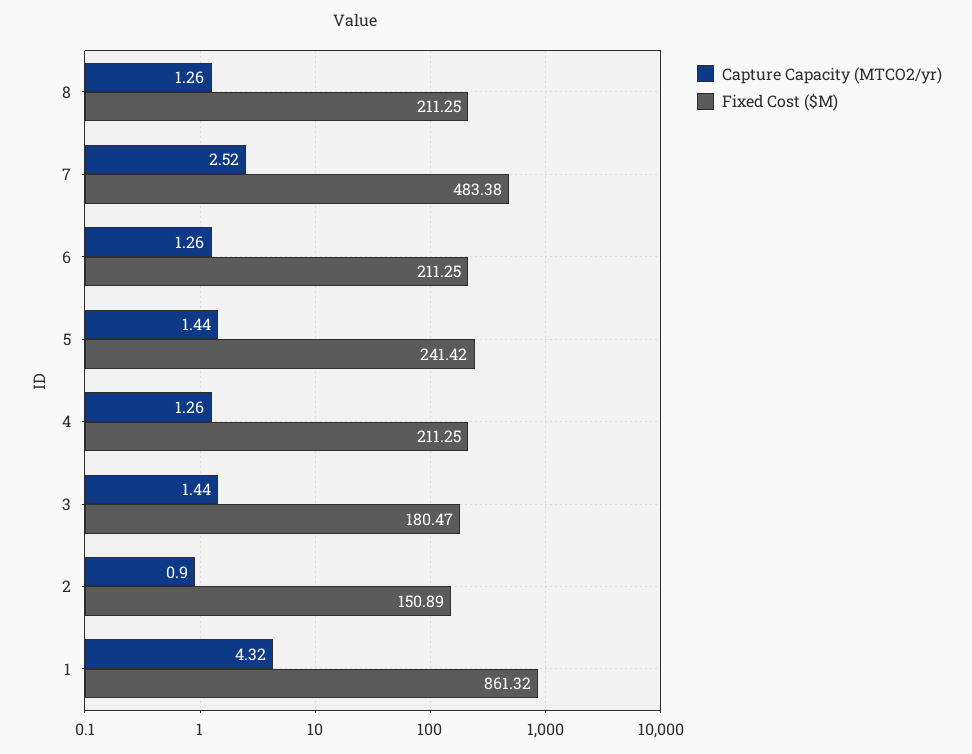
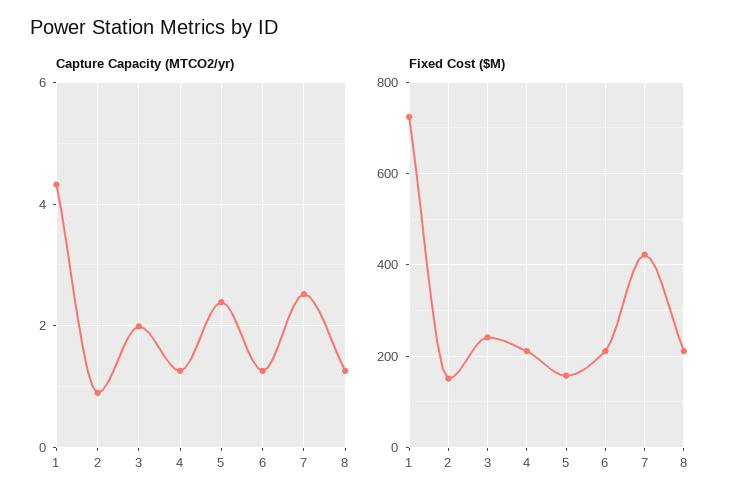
Fixed Cost ($M), 7: 483.38 -> 420
Capture Capacity (MTCO2/yr), 5: 1.44 -> 2.4
Fixed Cost ($M), 5: 241.42 -> 160
Capture Capacity (MTCO2/yr), 3: 1.44 -> 2
Fixed Cost ($M), 3: 180.47 -> 240
Fixed Cost ($M), 1: 861.32 -> 720

